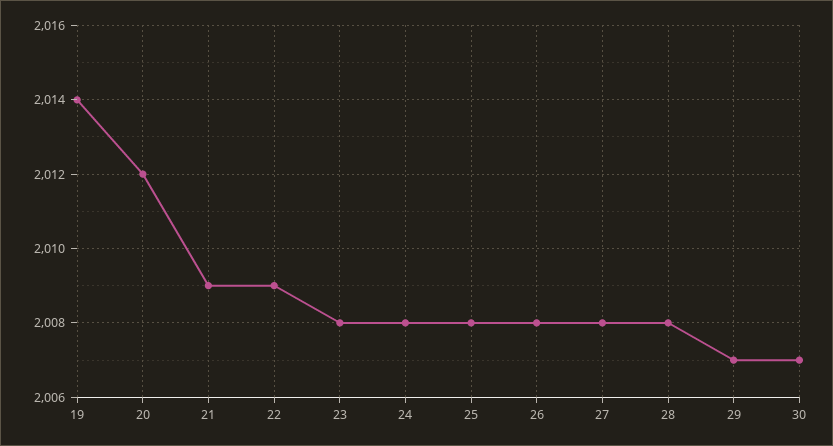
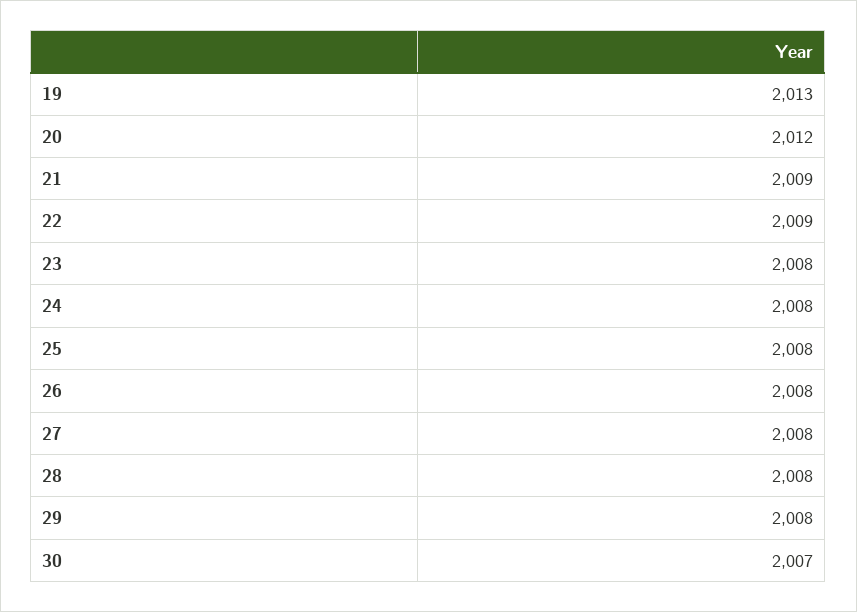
19: 2014 -> 2013
29: 2007 -> 2008

